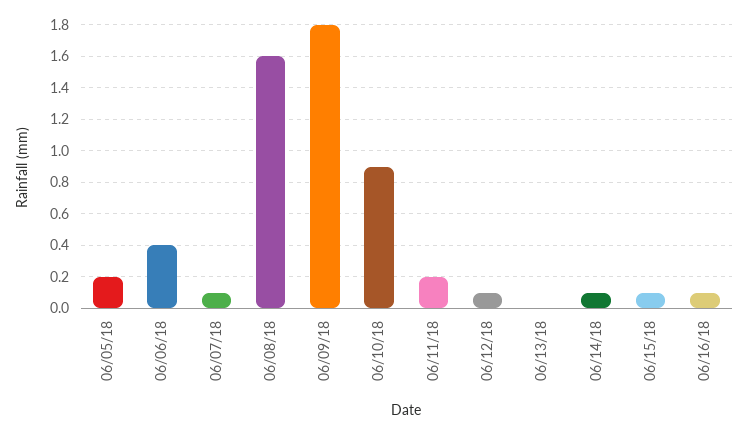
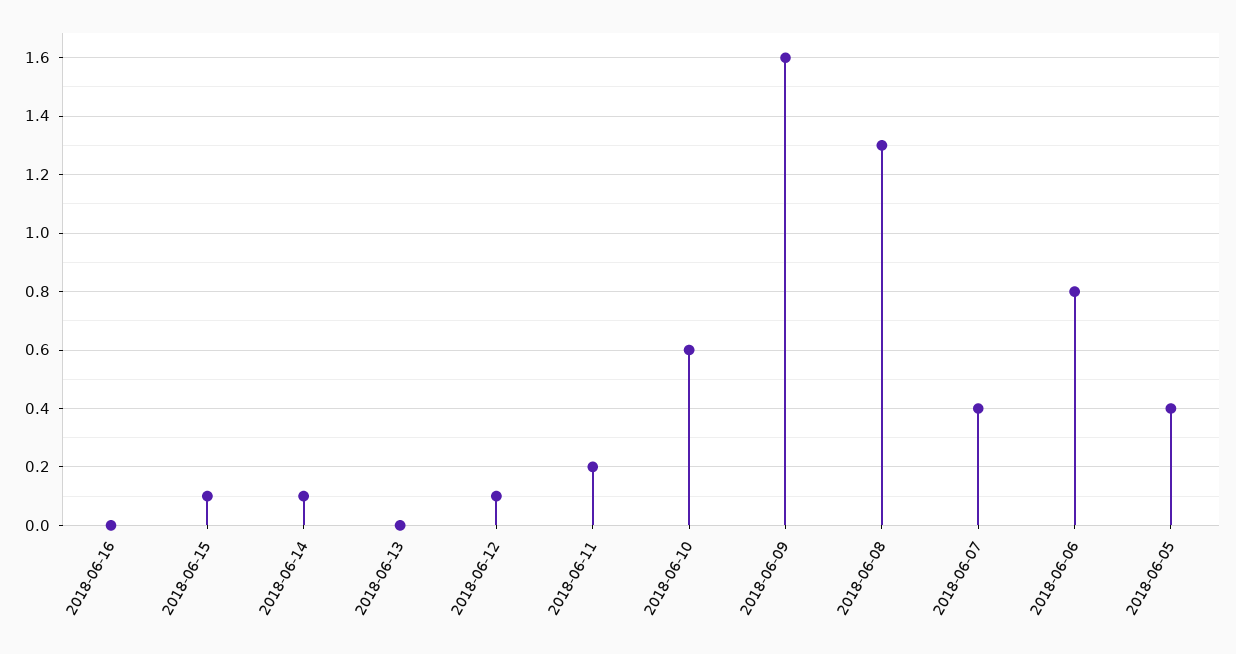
06/05/18: 0.2 -> 0.4
06/06/18: 0.4 -> 0.8
06/07/18: 0.1 -> 0.4
06/08/18: 1.6 -> 1.3
06/09/18: 1.8 -> 1.6
06/10/18: 0.9 -> 0.6
06/16/18: 0.1 -> 0

